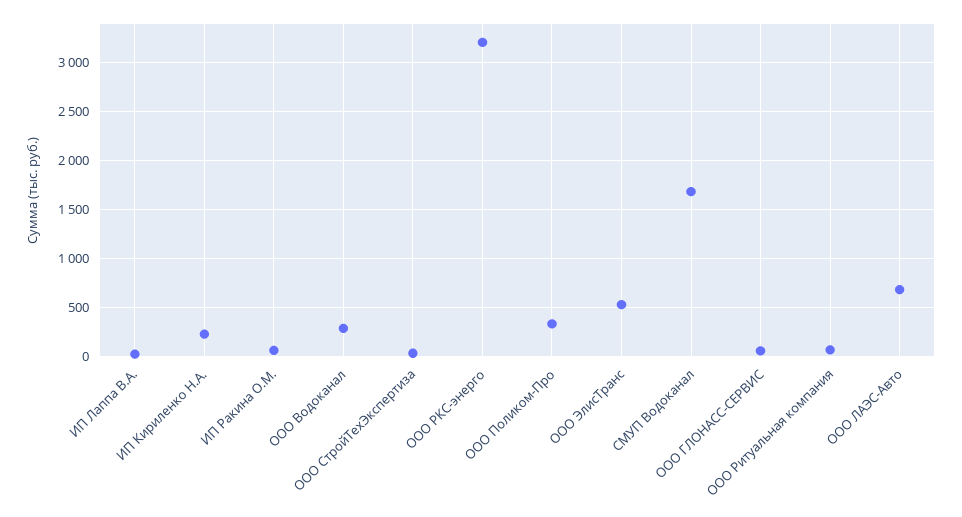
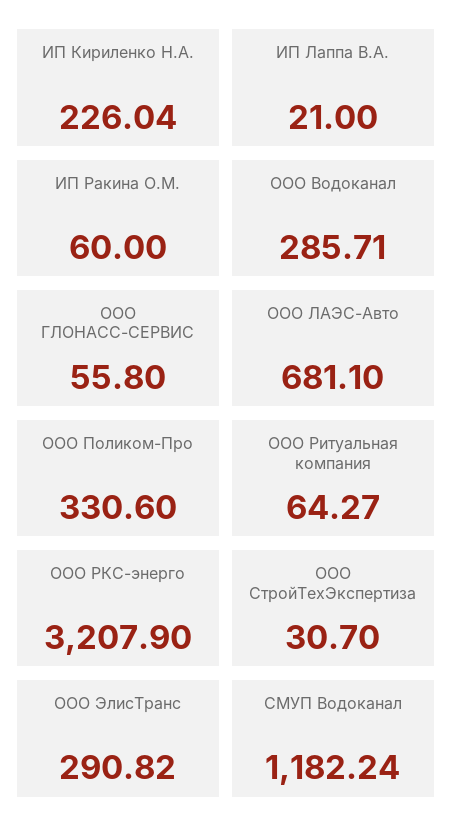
ООО ЭлисТранс: 500 -> 290.82
СМУП Водоканал: 1700 -> 1182.24

